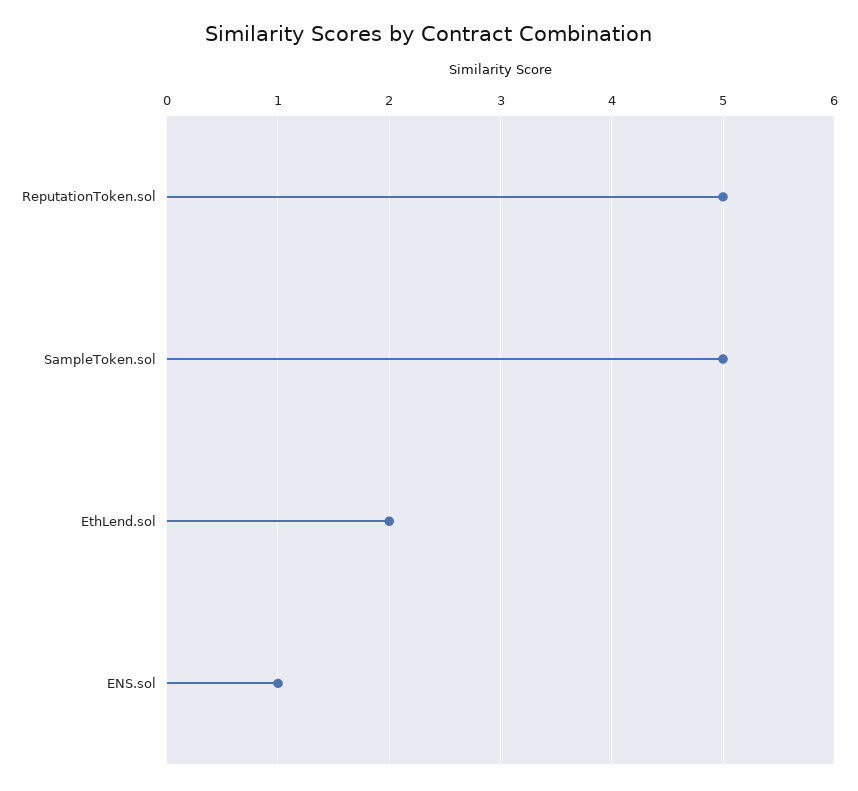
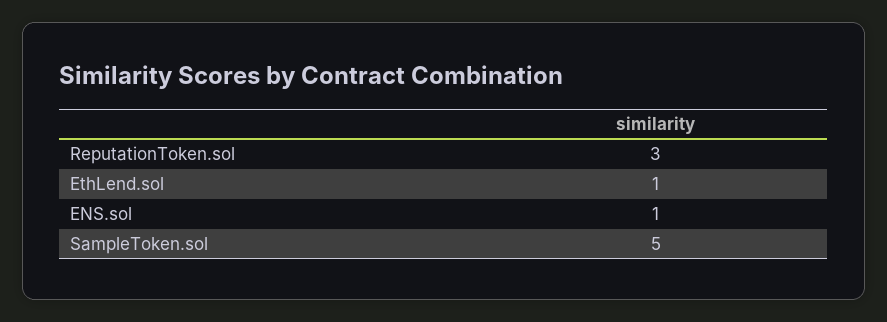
ReputationToken.sol: 5 -> 3
EthLend.sol: 2 -> 1

